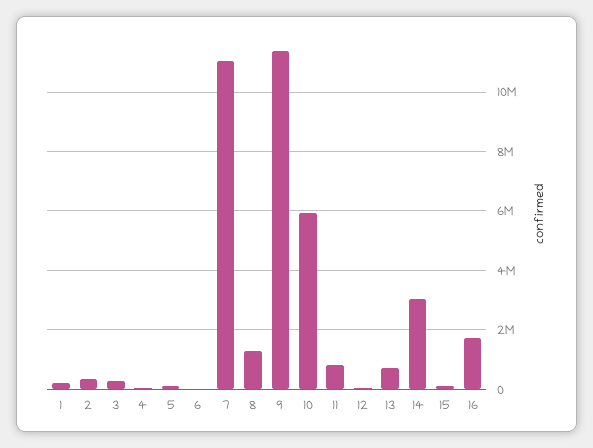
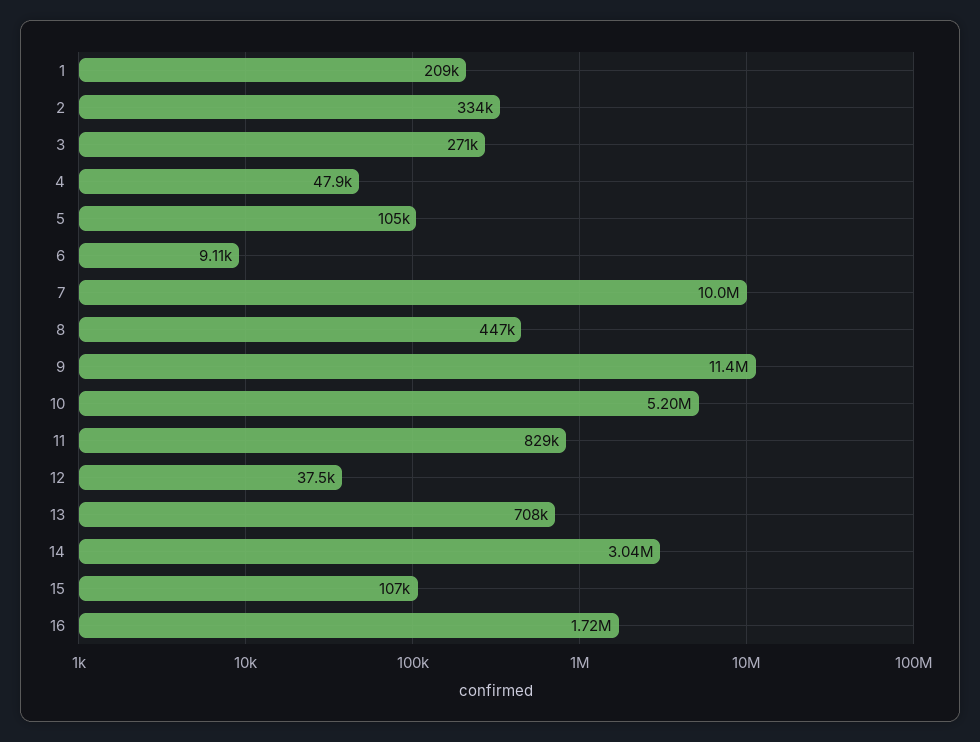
7: 11000000 -> 10000000
8: 1250000 -> 447000
10: 6000000 -> 5200000

